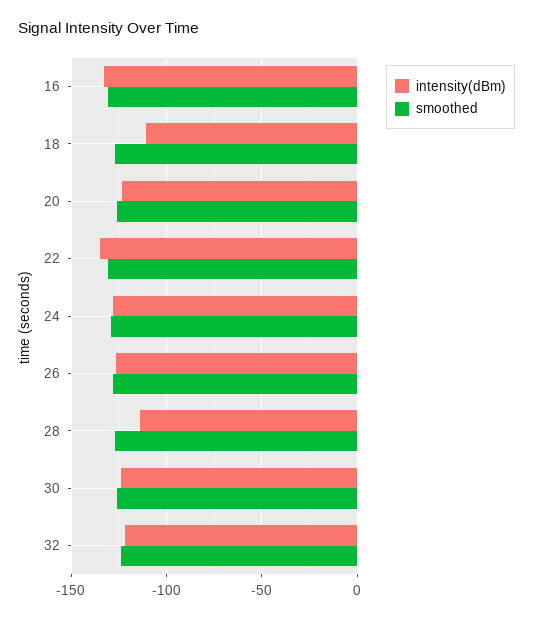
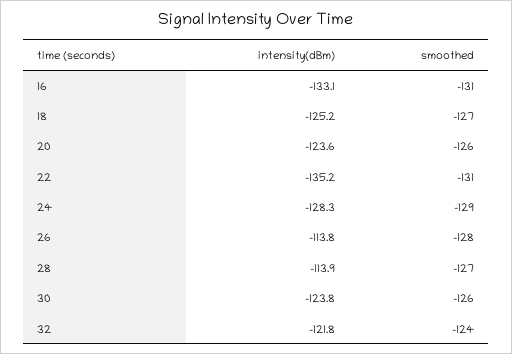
intensity(dBm), 18: -110 -> -125.2
intensity(dBm), 26: -125 -> -113.8

